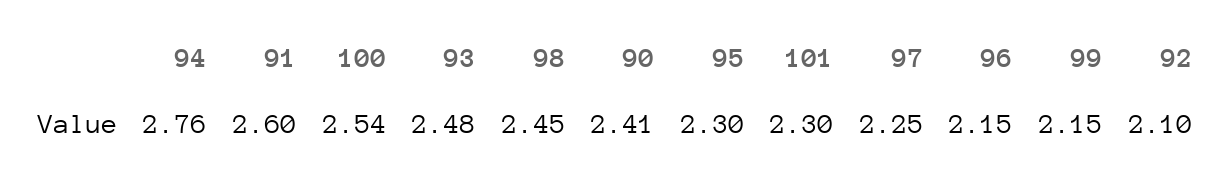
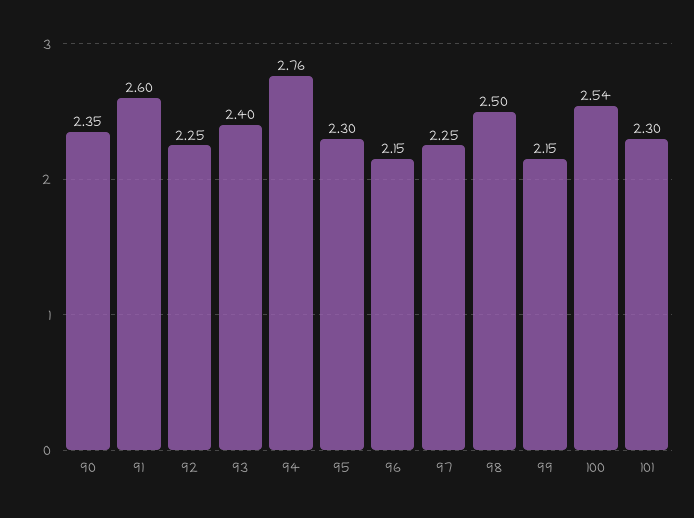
93: 2.48 -> 2.4
98: 2.45 -> 2.5
90: 2.41 -> 2.35
92: 2.1 -> 2.25

